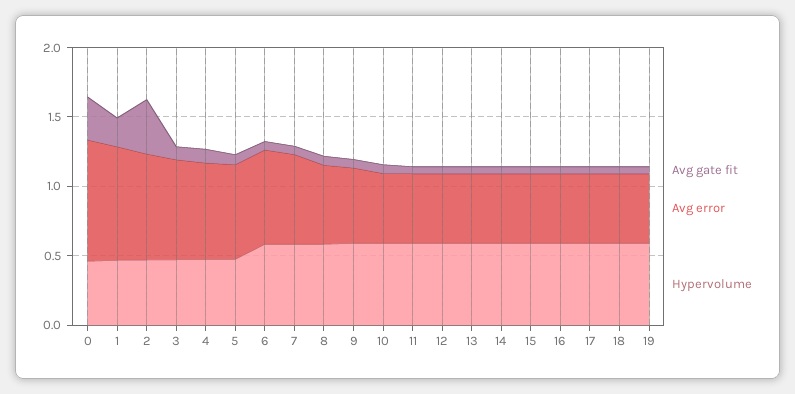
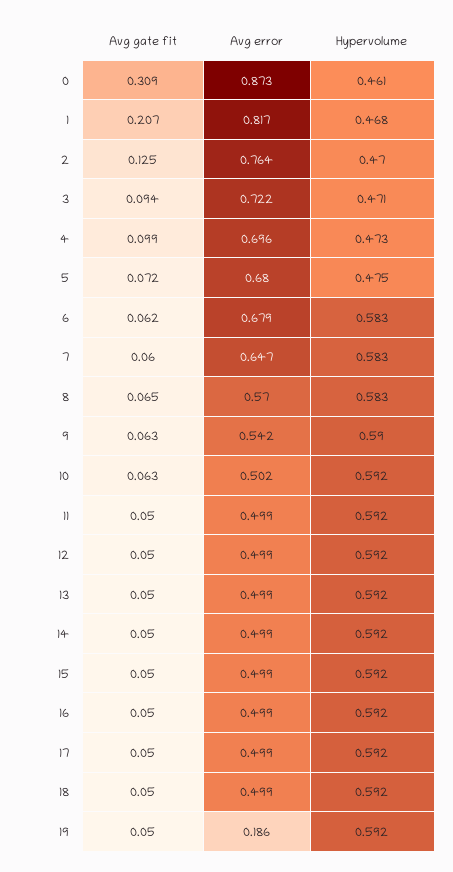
Avg gate fit, 2: 0.4 -> 0.125
Avg error, 19: 0.5 -> 0.186

